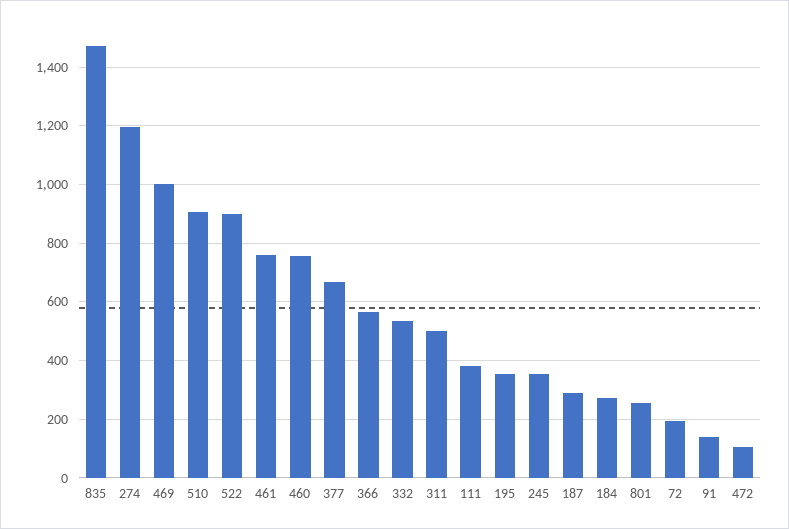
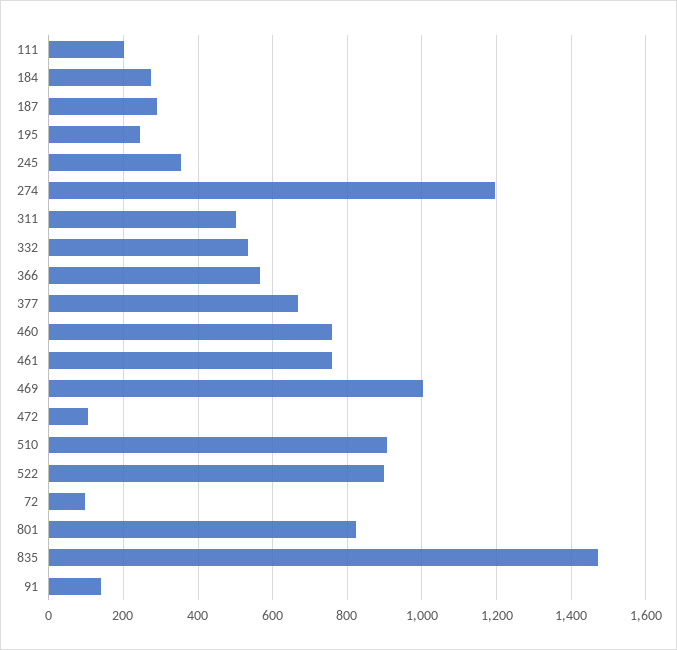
111: 375 -> 200
195: 350 -> 240
801: 250 -> 820
72: 200 -> 100

